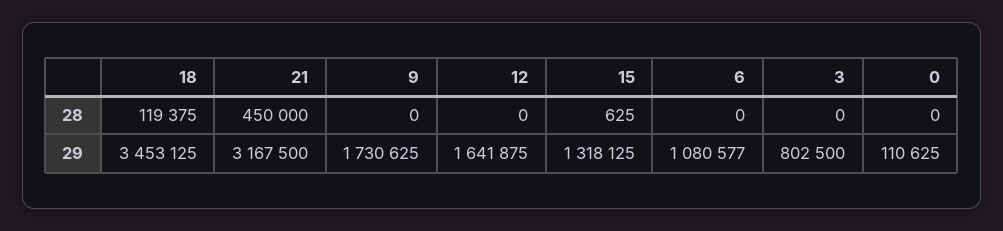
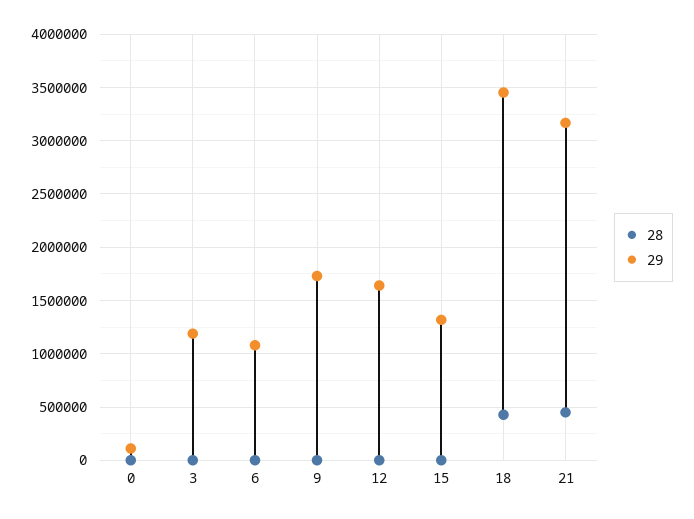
28, 18: 119375 -> 400000
29, 3: 802500 -> 1200000

